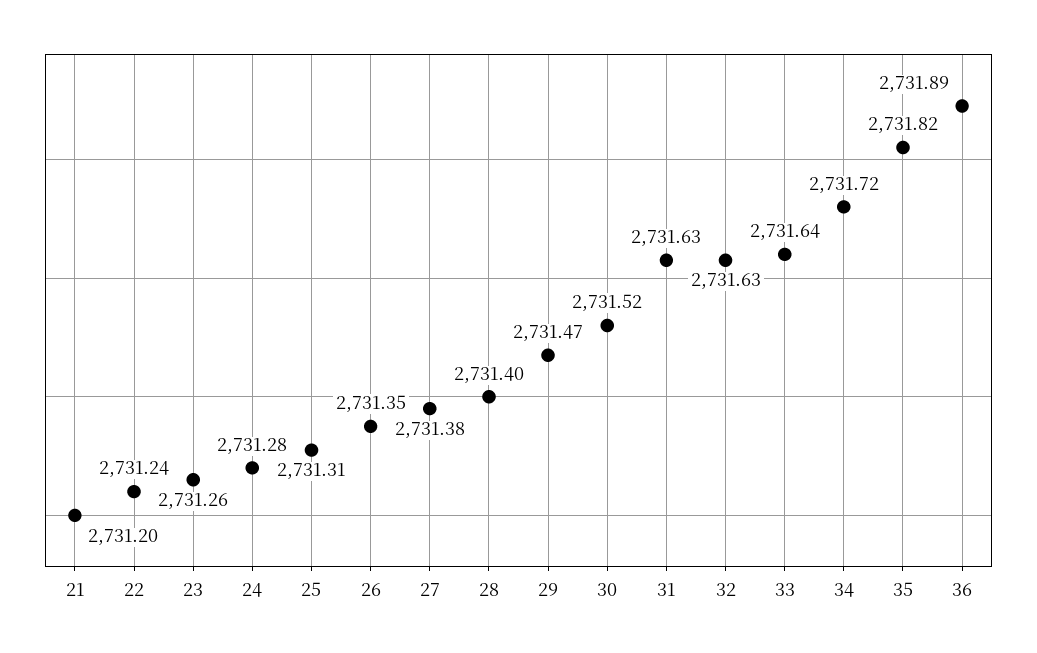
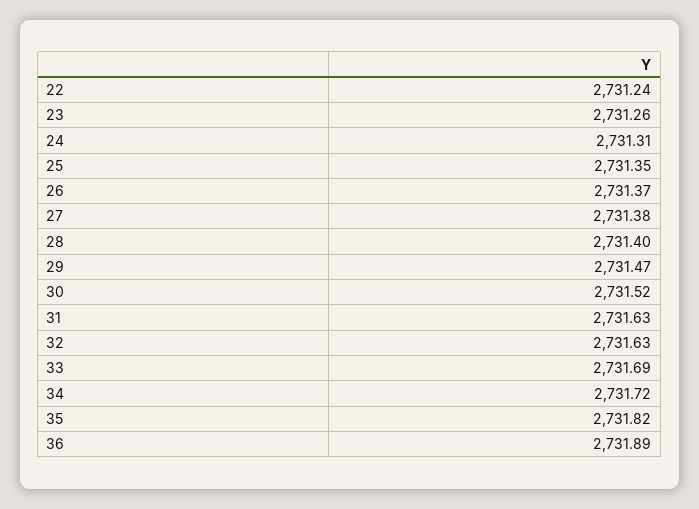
21: 2731.2 -> none
24: 2731.28 -> 2731.31
25: 2731.31 -> 2731.35
26: 2731.35 -> 2731.37
33: 2731.64 -> 2731.69

